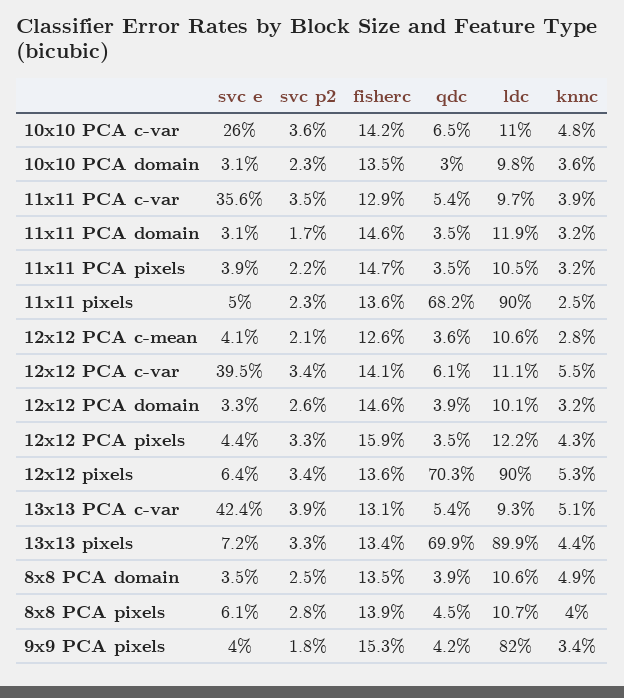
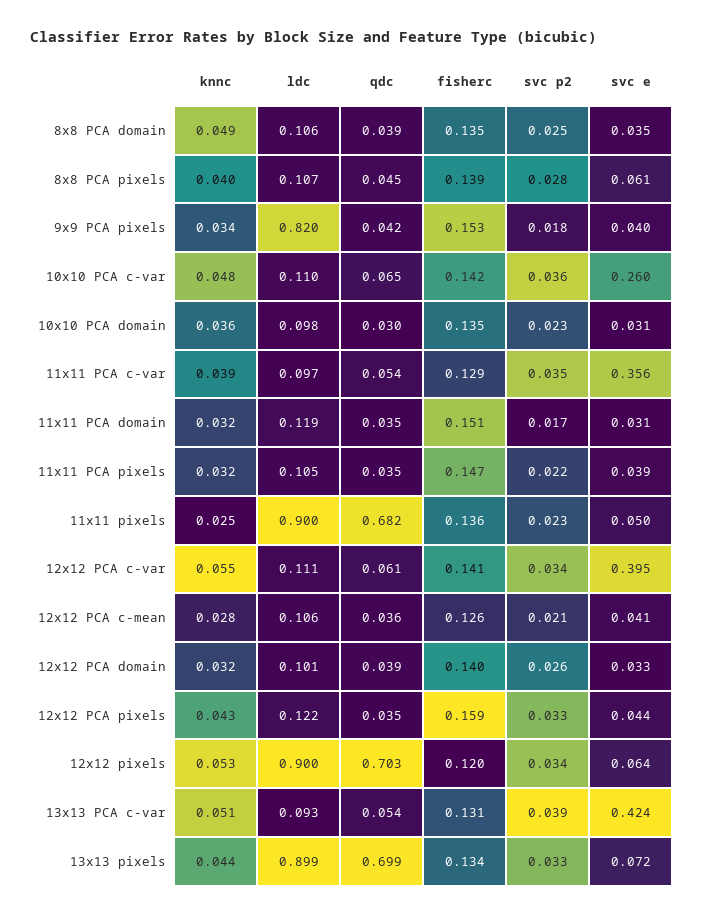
fisherc, 11x11 PCA domain: 0.146 -> 0.151
fisherc, 12x12 PCA domain: 0.146 -> 0.14
fisherc, 12x12 pixels: 0.136 -> 0.12

